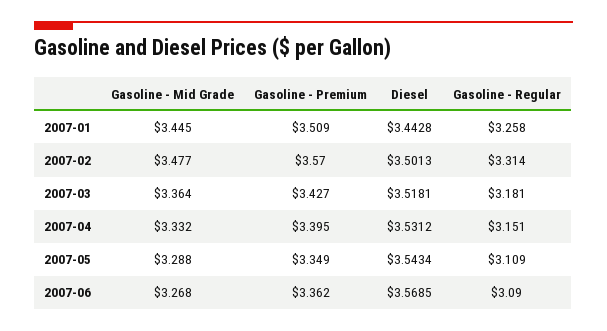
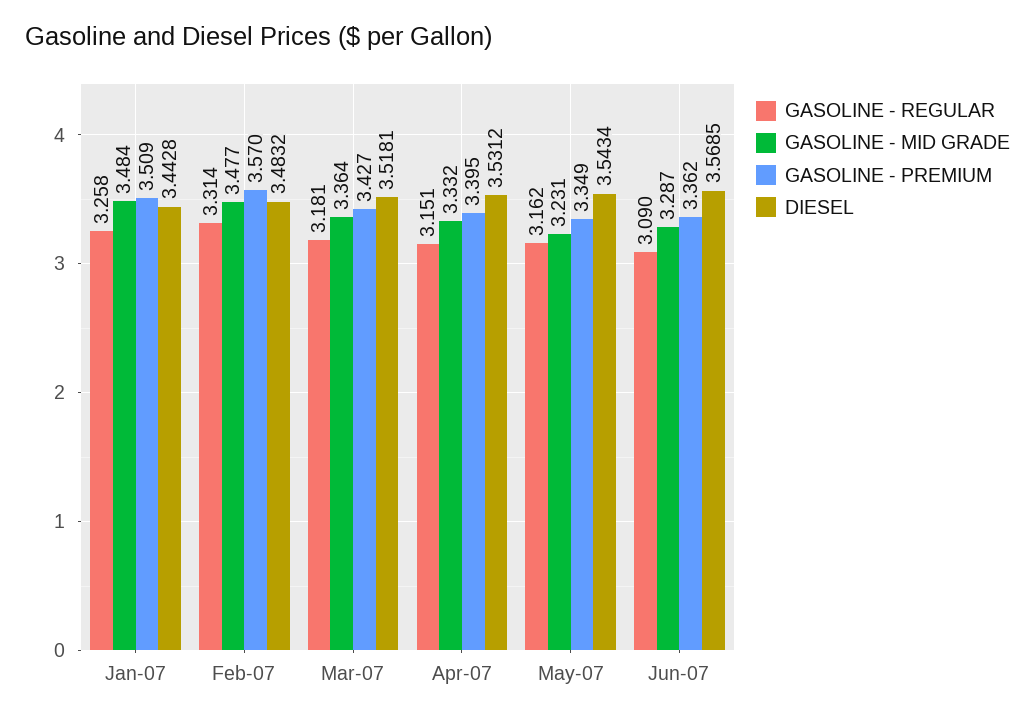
Gasoline - Mid Grade, 2007-01: 3.445 -> 3.484
Diesel, 2007-02: 3.5013 -> 3.4832
Gasoline - Mid Grade, 2007-05: 3.288 -> 3.231
Gasoline - Regular, 2007-05: 3.109 -> 3.162
Gasoline - Mid Grade, 2007-06: 3.268 -> 3.287

